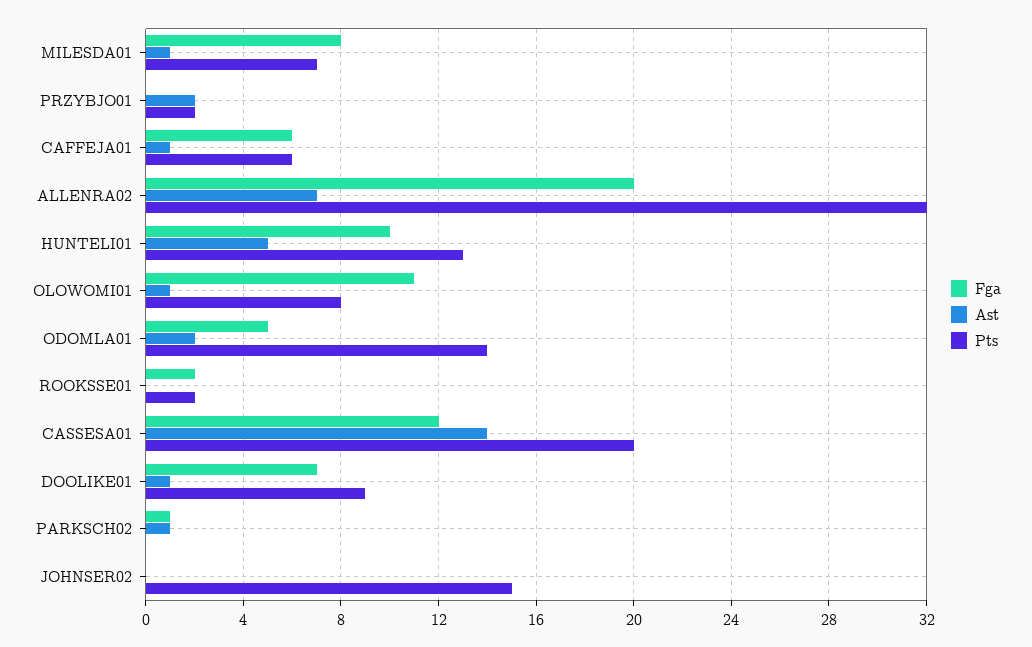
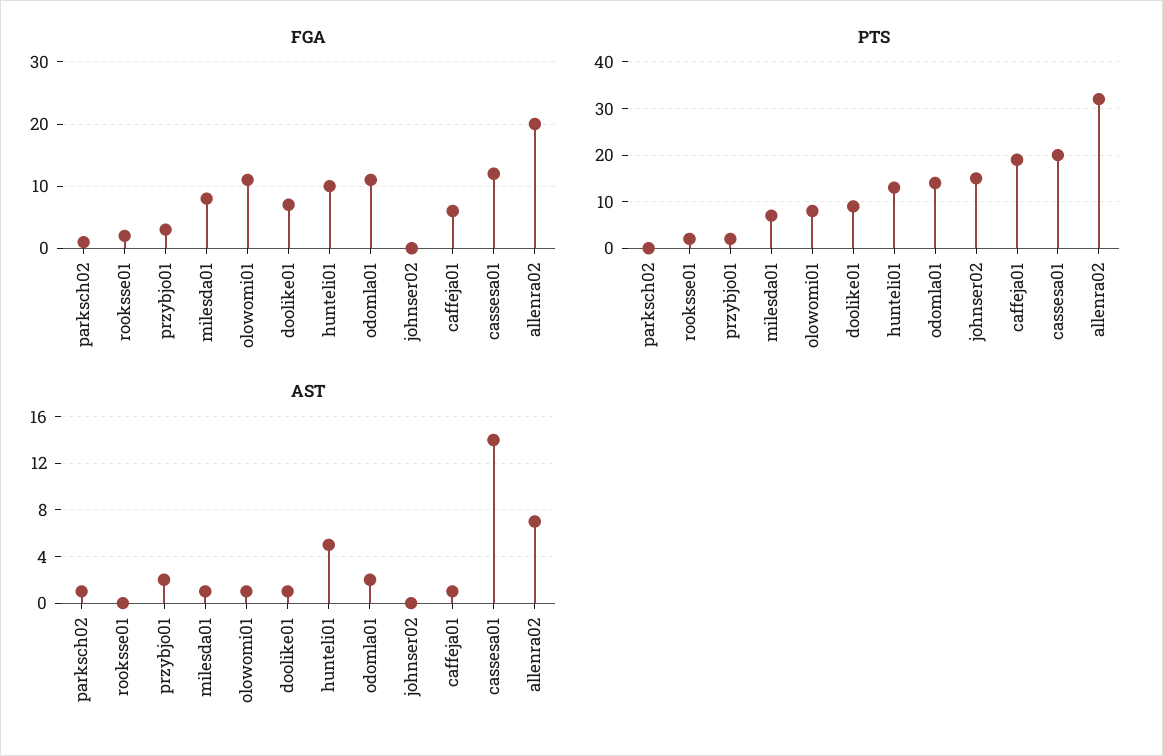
Fga, PRZYBJO01: 0 -> 3
Pts, CAFFEJA01: 6 -> 20
Fga, ODOMLA01: 5 -> 11

